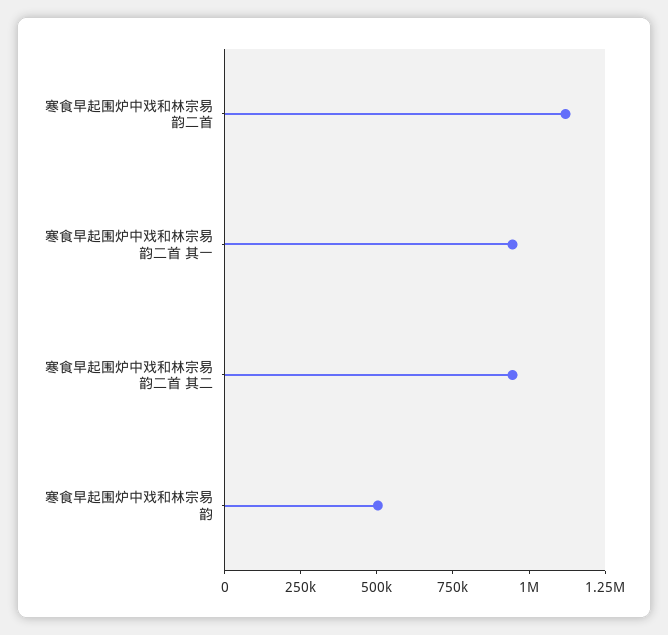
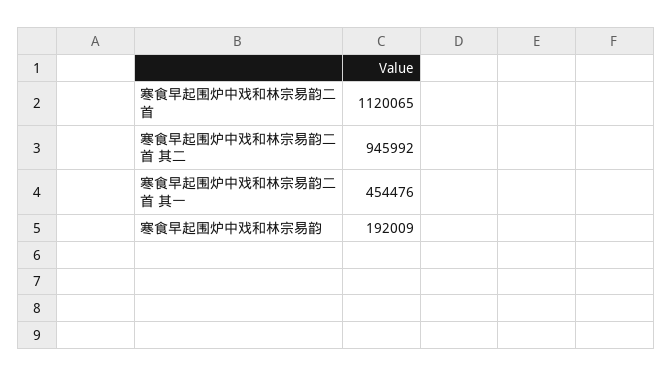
寒食早起围炉中戏和林宗易韵二首 其一: 950000 -> 454476
寒食早起围炉中戏和林宗易韵: 500000 -> 192009

